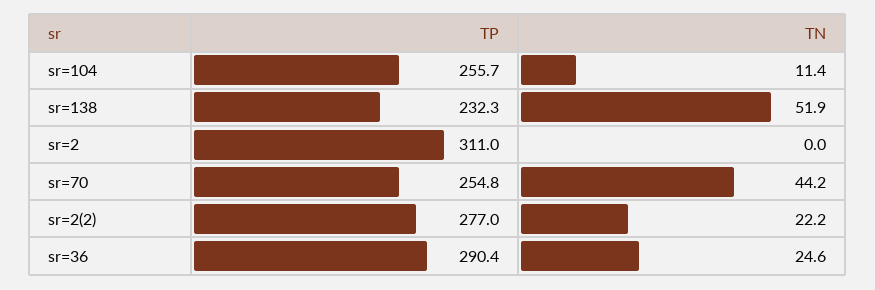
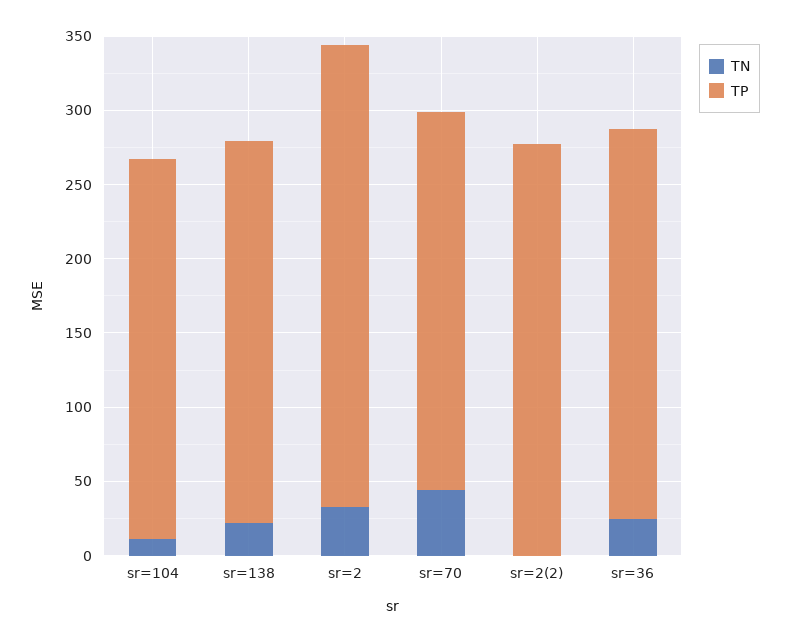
TP, sr=138: 232.3 -> 260
TN, sr=138: 51.9 -> 20
TN, sr=2: 0 -> 30
TN, sr=2(2): 22.2 -> 0
TP, sr=36: 290.4 -> 260

